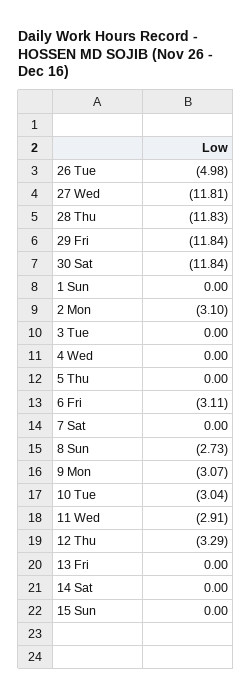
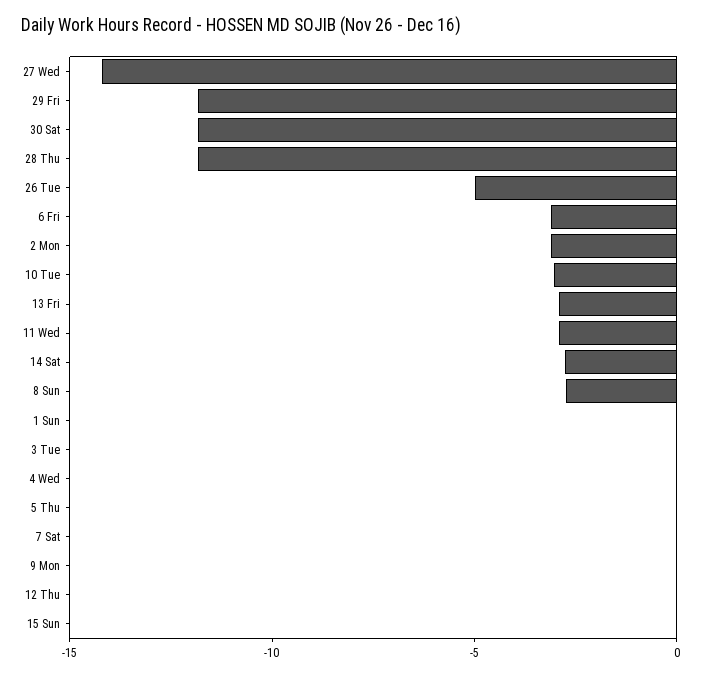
27 Wed: -11.81 -> -14
9 Mon: -3.07 -> 0
12 Thu: -3.29 -> 0
13 Fri: 0 -> -3
14 Sat: 0 -> -3

